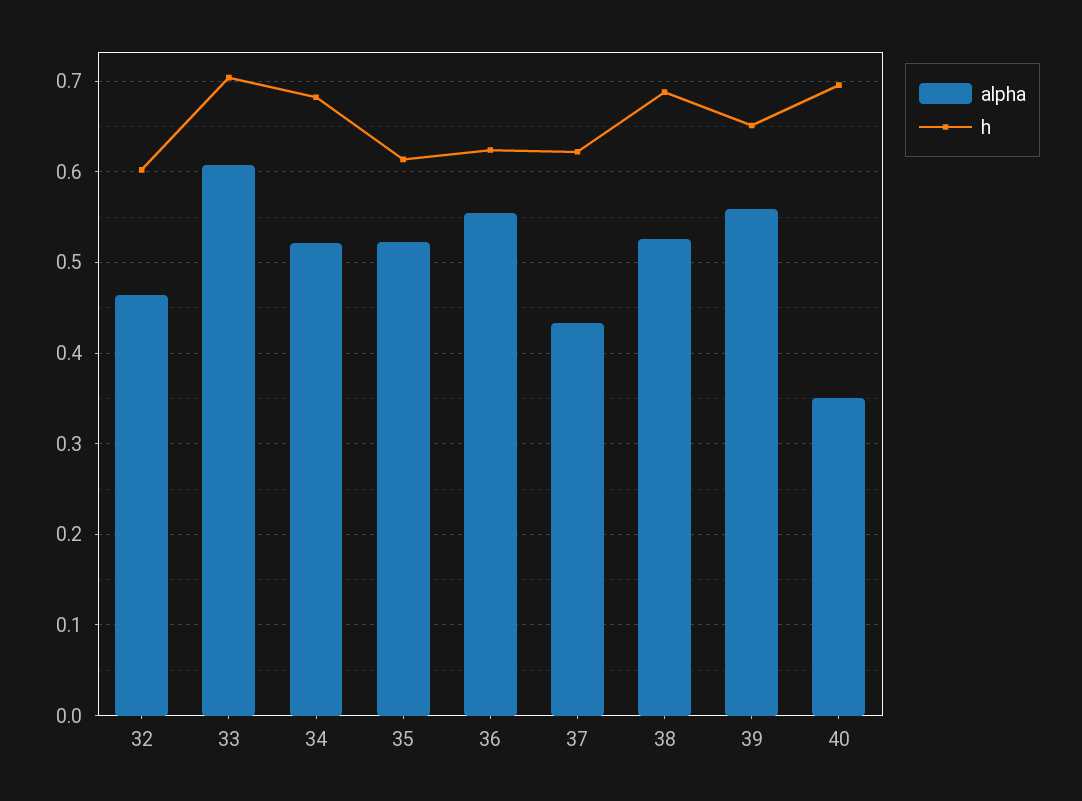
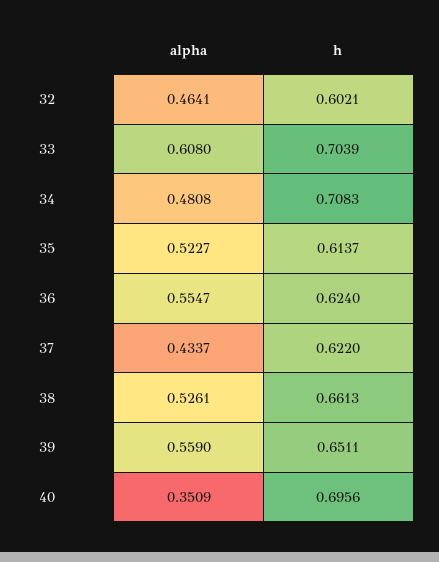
alpha, 34: 0.52 -> 0.4808
h, 34: 0.68 -> 0.7083
h, 38: 0.69 -> 0.6613

